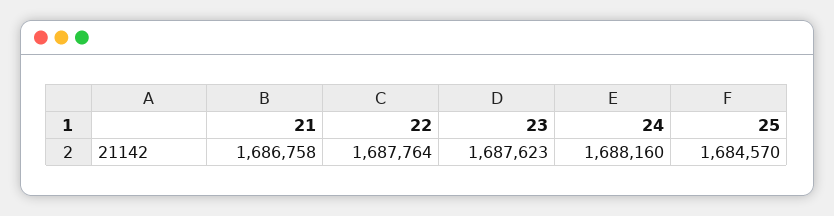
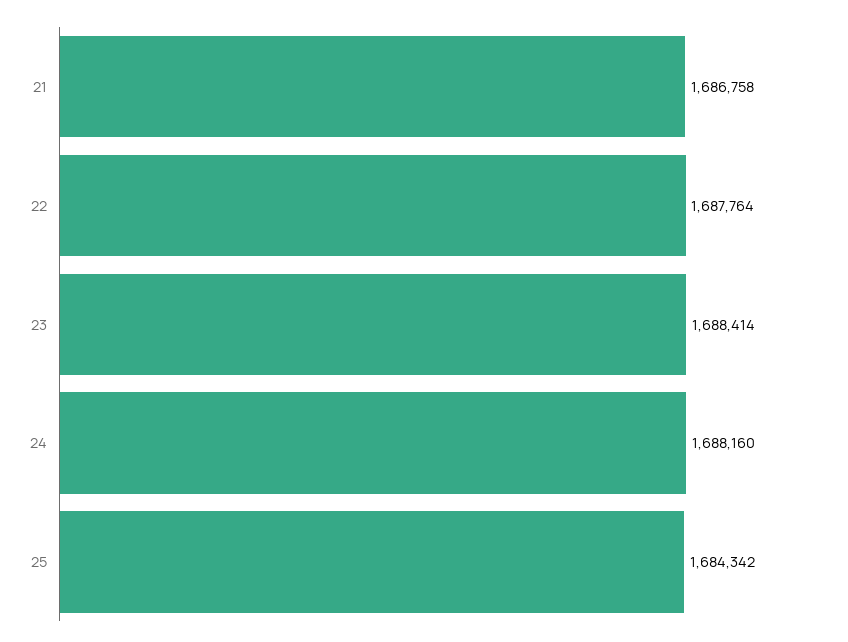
23: 1687623 -> 1688414
25: 1684570 -> 1684342

